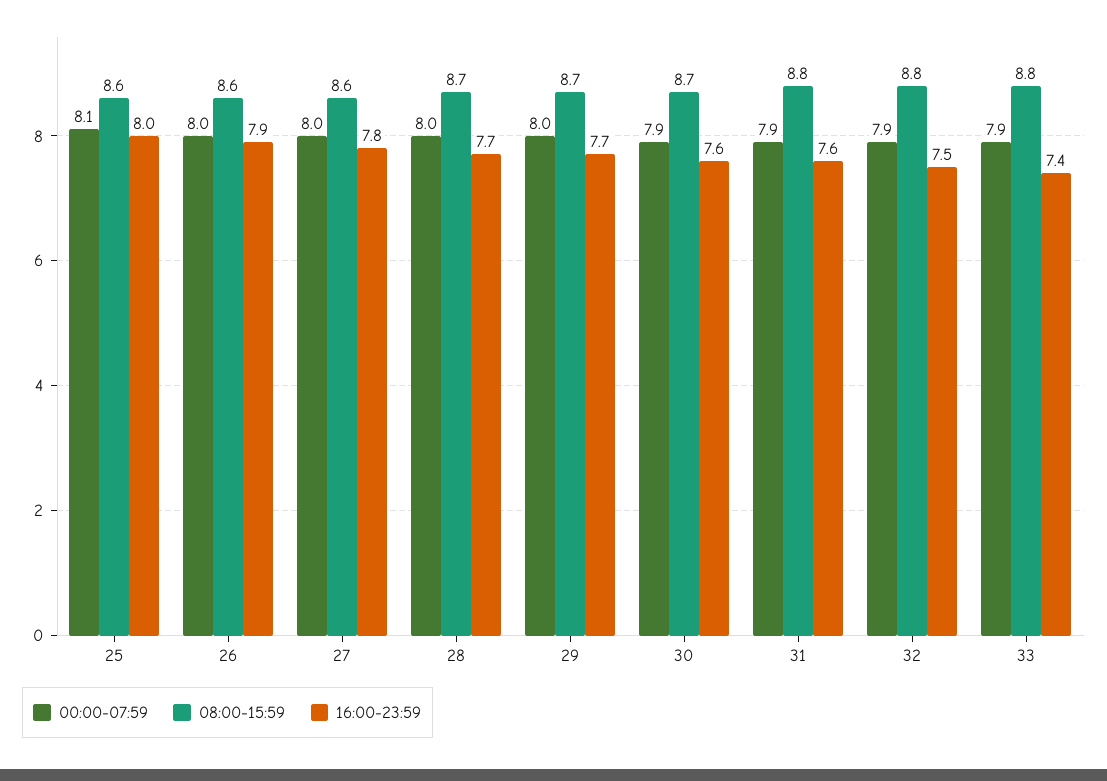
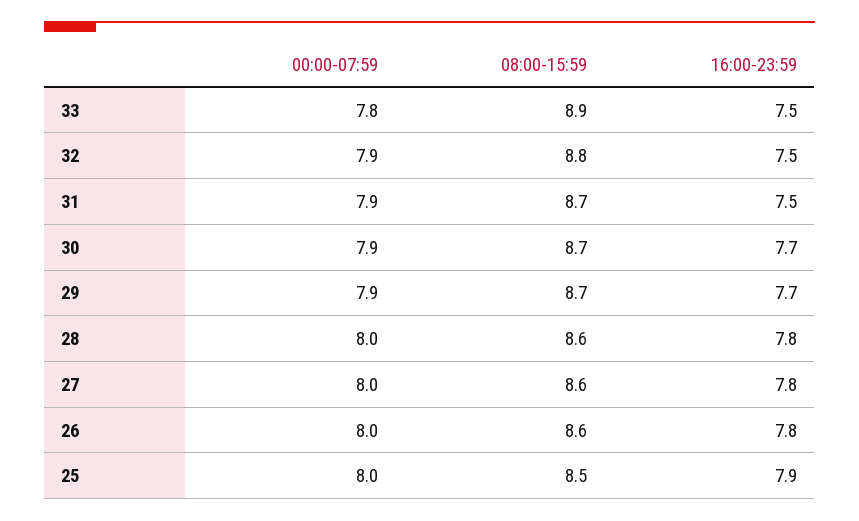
00:00-07:59, 25: 8.1 -> 8
08:00-15:59, 25: 8.6 -> 8.5
16:00-23:59, 25: 8 -> 7.9
16:00-23:59, 26: 7.9 -> 7.8
08:00-15:59, 28: 8.7 -> 8.6
16:00-23:59, 28: 7.7 -> 7.8
00:00-07:59, 29: 8 -> 7.9
16:00-23:59, 30: 7.6 -> 7.7
08:00-15:59, 31: 8.8 -> 8.7
16:00-23:59, 31: 7.6 -> 7.5
00:00-07:59, 33: 7.9 -> 7.8
08:00-15:59, 33: 8.8 -> 8.9
16:00-23:59, 33: 7.4 -> 7.5

